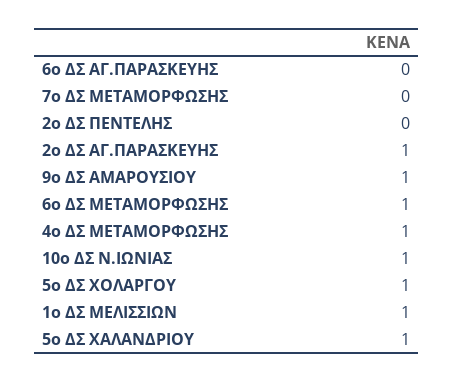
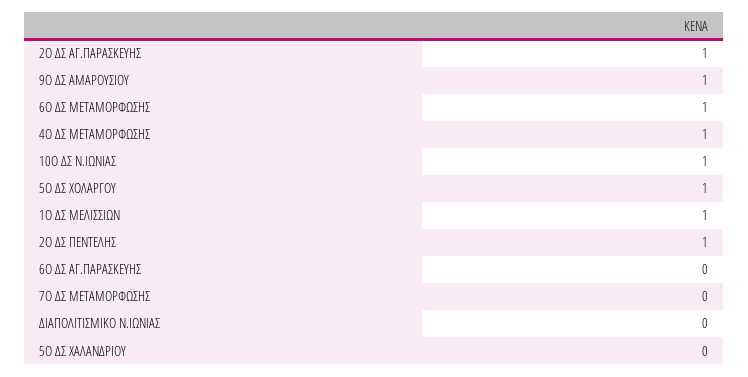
2ο ΔΣ ΠΕΝΤΕΛΗΣ: 0 -> 1
5ο ΔΣ ΧΑΛΑΝΔΡΙΟΥ: 1 -> 0
ΔΙΑΠΟΛΙΤΙΣΜΙΚΟ Ν.ΙΩΝΙΑΣ: none -> 0

